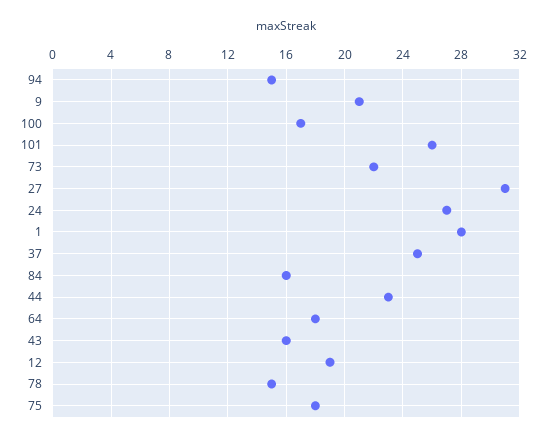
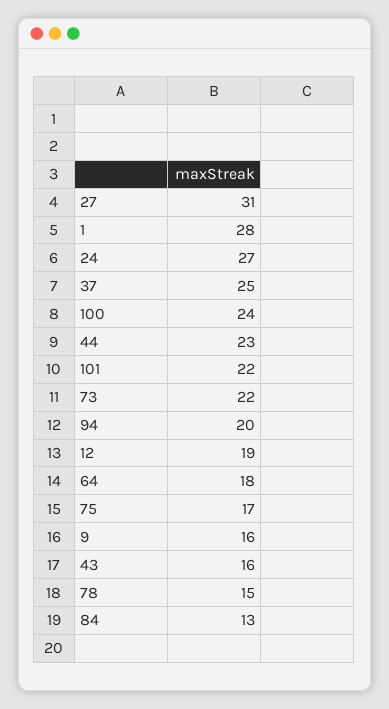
94: 15 -> 20
9: 21 -> 16
100: 17 -> 24
101: 26 -> 22
84: 16 -> 13
75: 18 -> 17

